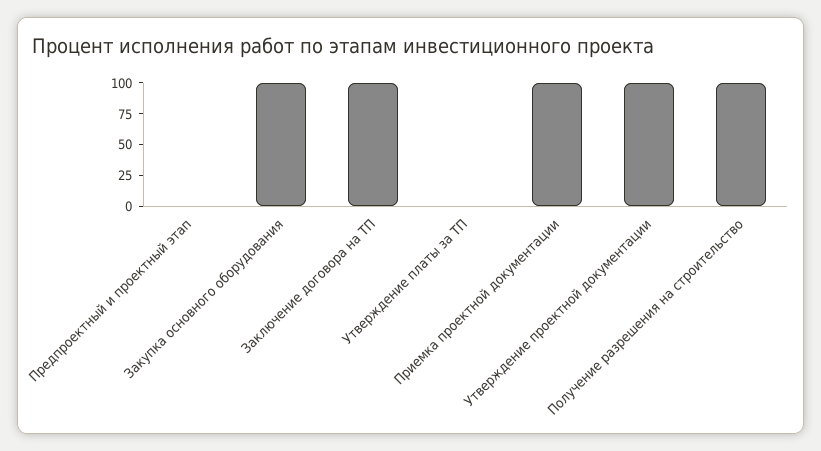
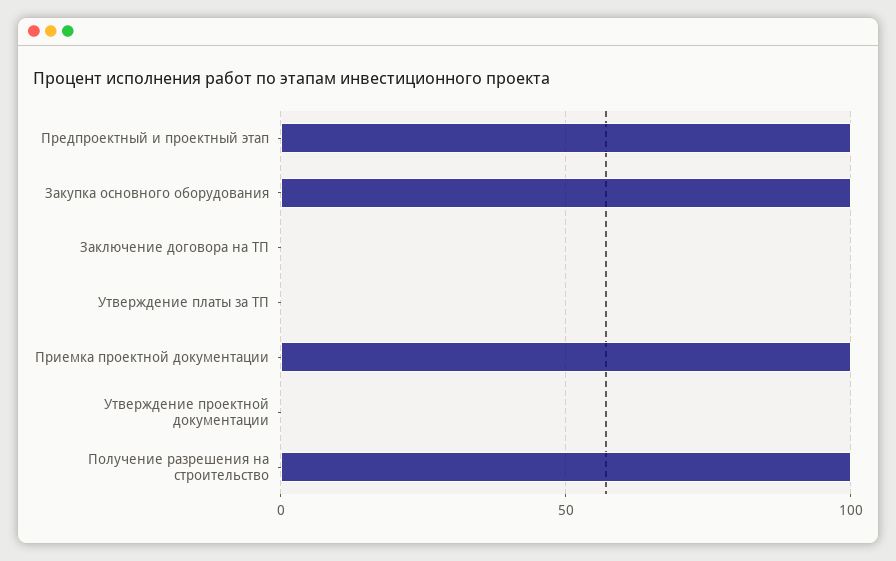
Предпроектный и проектный этап: 0 -> 100
Заключение договора на ТП: 100 -> 0
Утверждение проектной документации: 100 -> 0

